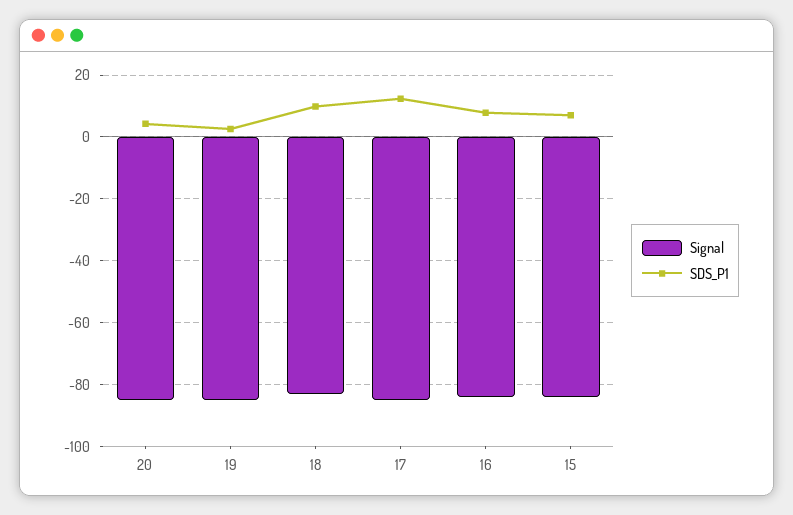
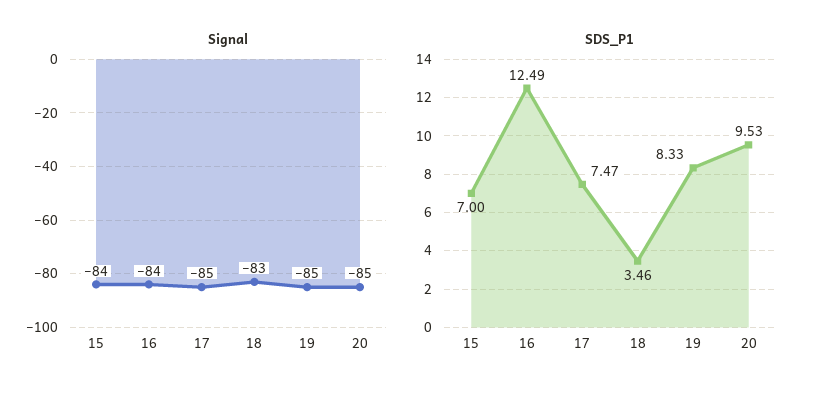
SDS_P1, 20: 4 -> 9.53
SDS_P1, 19: 2 -> 8.33
SDS_P1, 18: 10 -> 3.46
SDS_P1, 17: 12 -> 7.47
SDS_P1, 16: 8 -> 12.49

